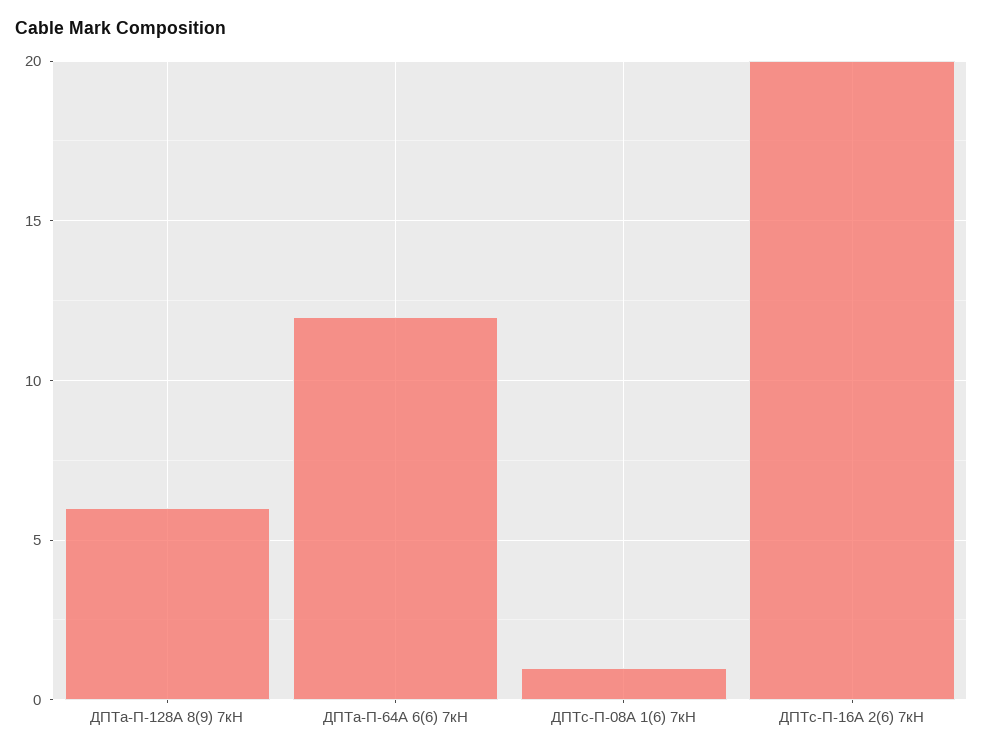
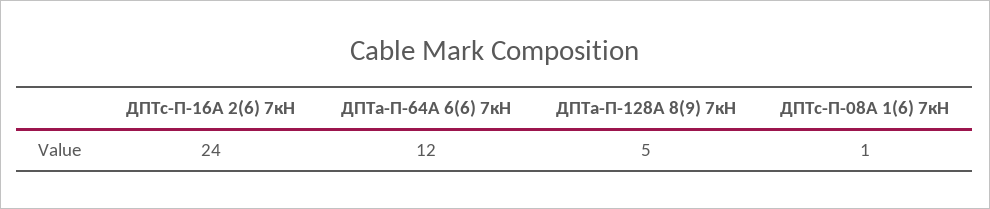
ДПТа-П-128А 8(9) 7кН: 6 -> 5
ДПТс-П-16А 2(6) 7кН: 20 -> 24

